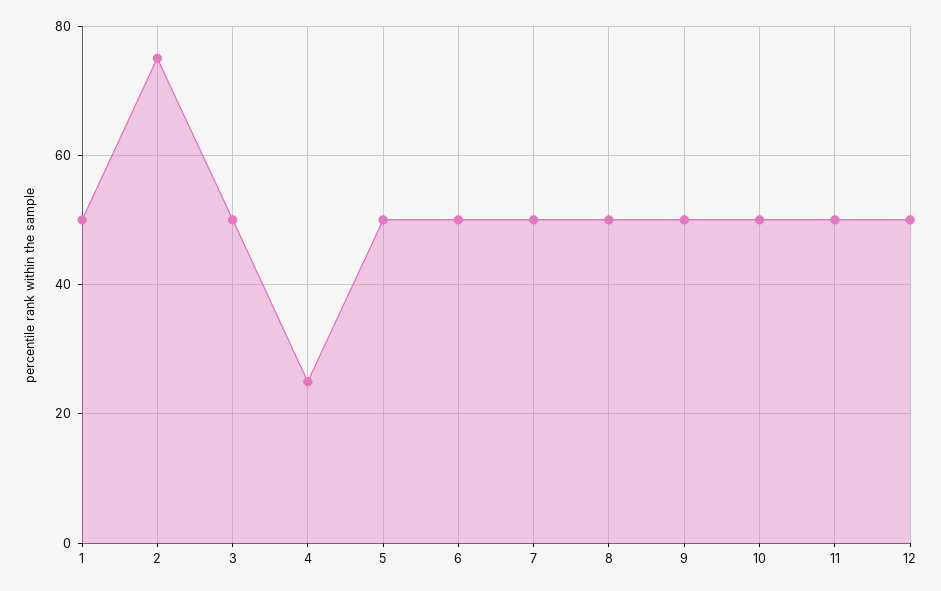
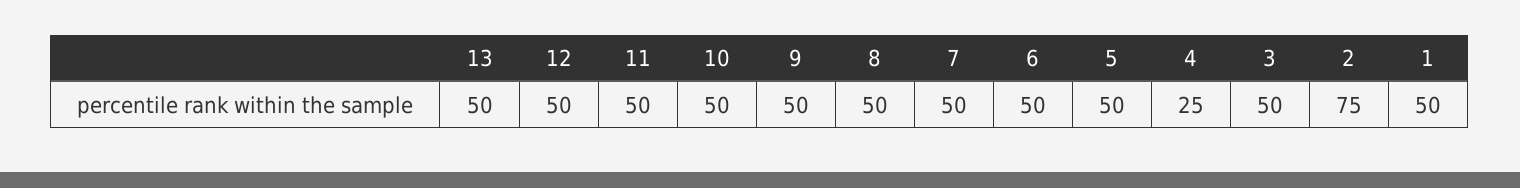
13: none -> 50

